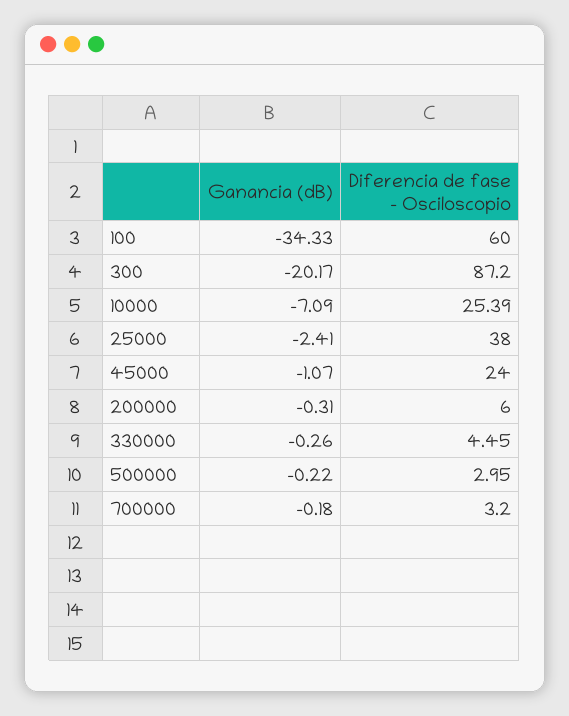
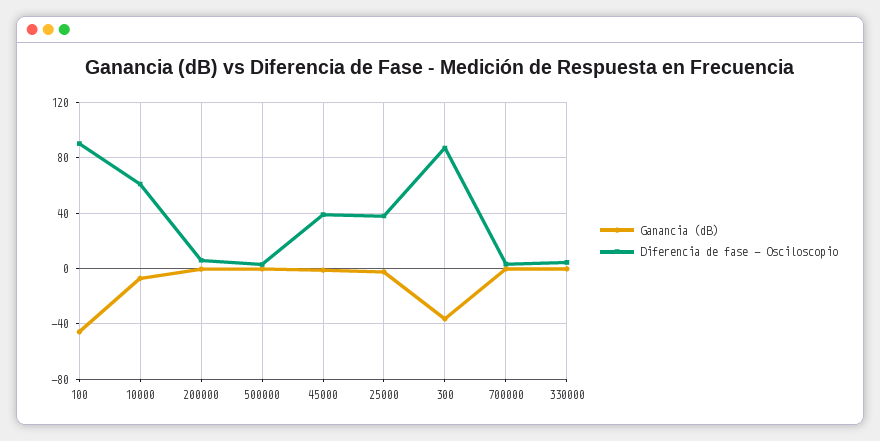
Ganancia (dB), 100: -34.33 -> -45
Diferencia de fase - Osciloscopio, 100: 60 -> 90
Ganancia (dB), 300: -20.17 -> -35
Diferencia de fase - Osciloscopio, 10000: 25.39 -> 60
Diferencia de fase - Osciloscopio, 45000: 24 -> 40

